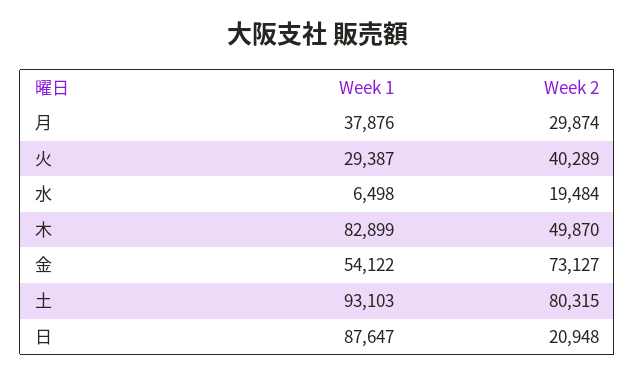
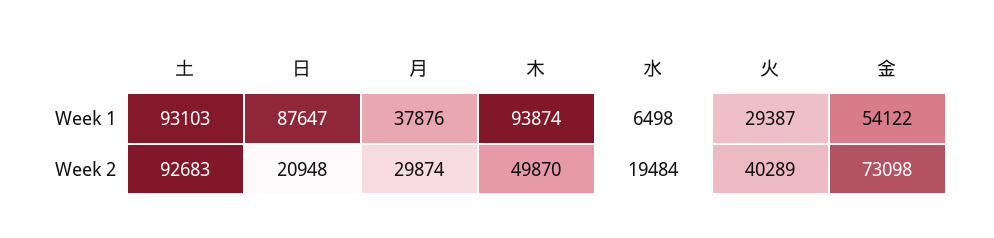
Week 1, 木: 82899 -> 93874
Week 2, 金: 73127 -> 73098
Week 2, 土: 80315 -> 92683

